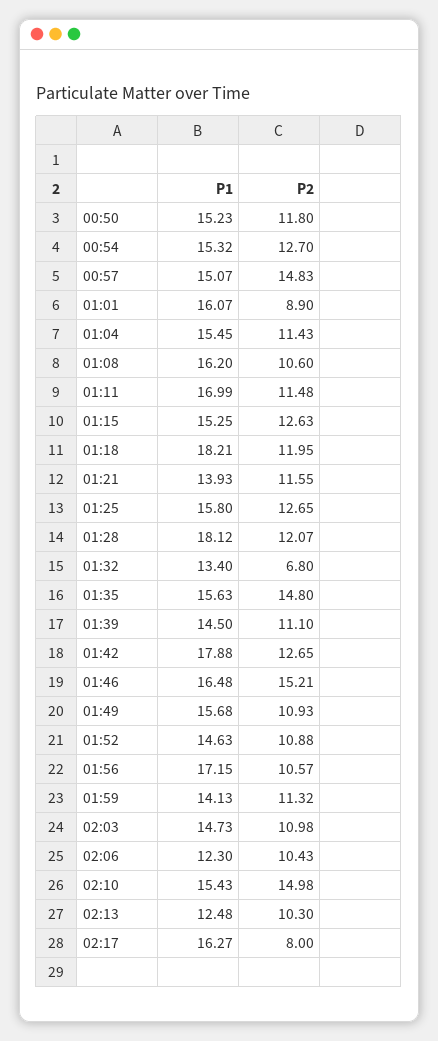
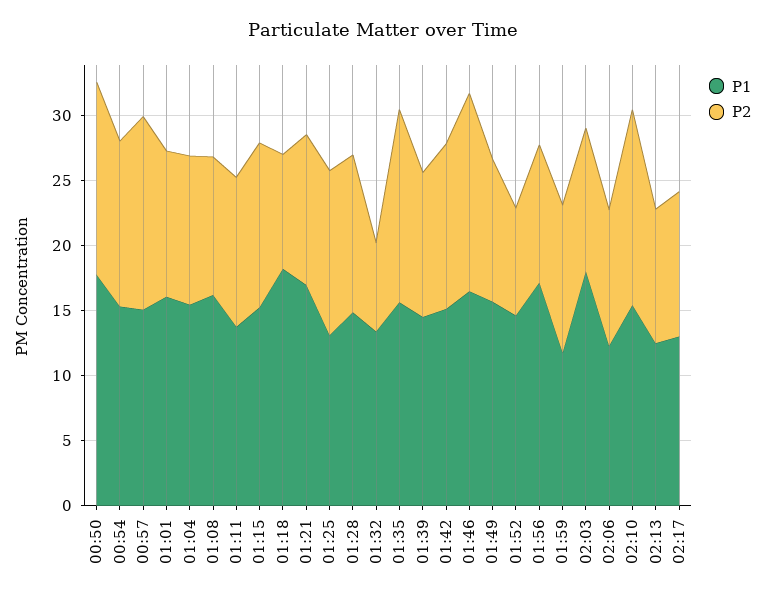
P1, 00:50: 15.23 -> 18
P2, 00:50: 11.8 -> 15
P2, 01:01: 8.9 -> 11
P1, 01:11: 16.99 -> 14
P2, 01:18: 11.95 -> 9
P1, 01:21: 13.93 -> 17
P1, 01:25: 15.8 -> 13
P1, 01:28: 18.12 -> 15
P1, 01:42: 17.88 -> 15
P2, 01:52: 10.88 -> 8
P1, 01:59: 14.13 -> 12
P1, 02:03: 14.73 -> 18
P1, 02:17: 16.27 -> 13
P2, 02:17: 8 -> 11

